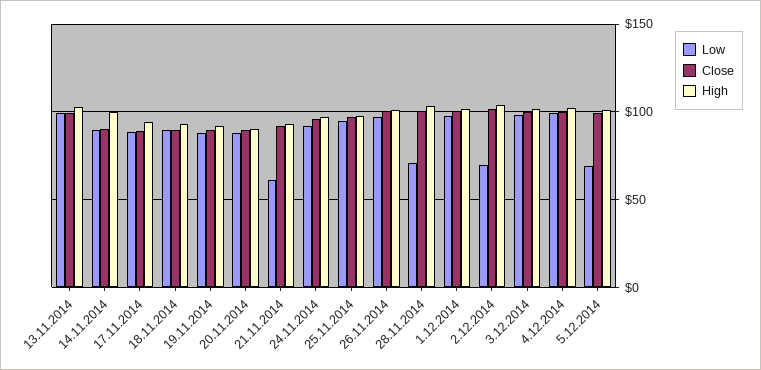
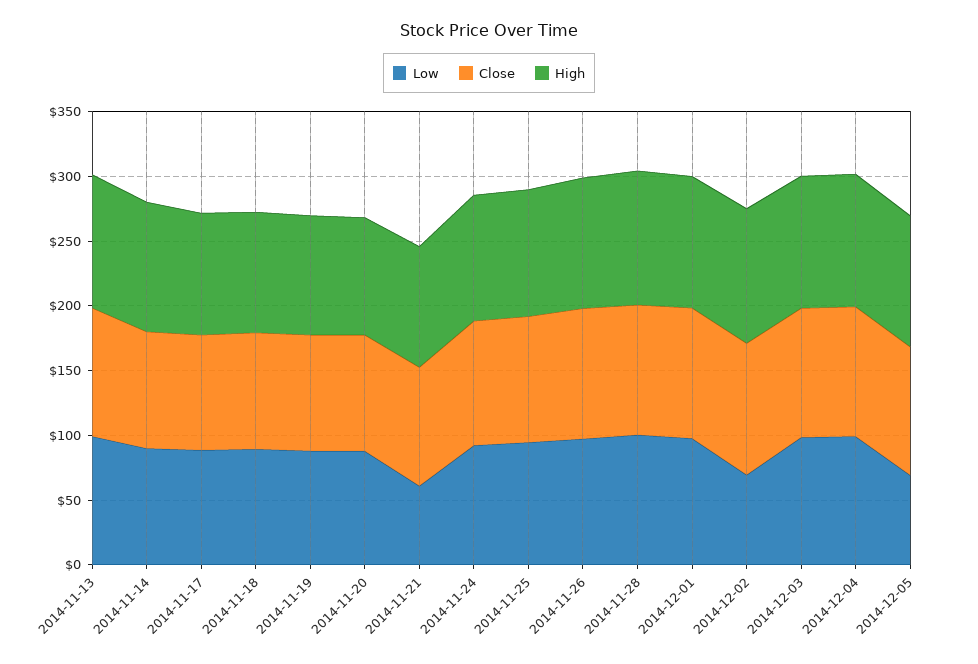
Low, 28.11.2014: 70 -> 100

